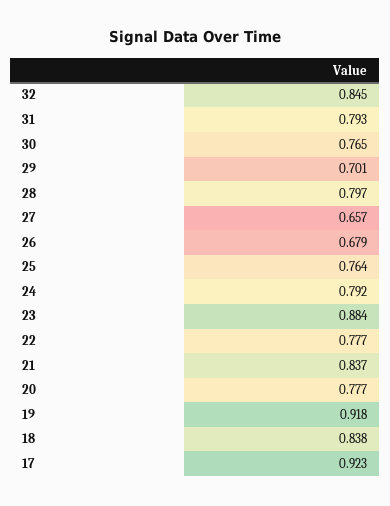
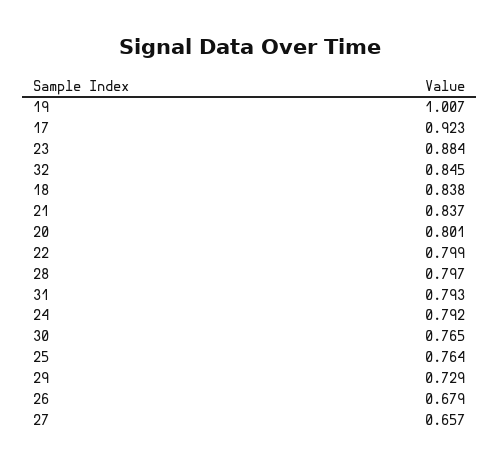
29: 0.701 -> 0.729
22: 0.777 -> 0.799
20: 0.777 -> 0.801
19: 0.918 -> 1.007

